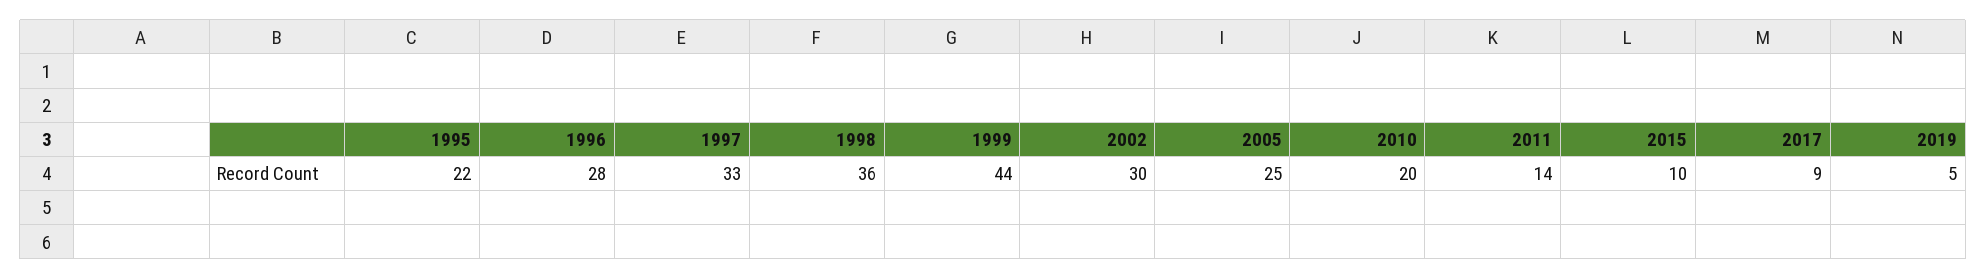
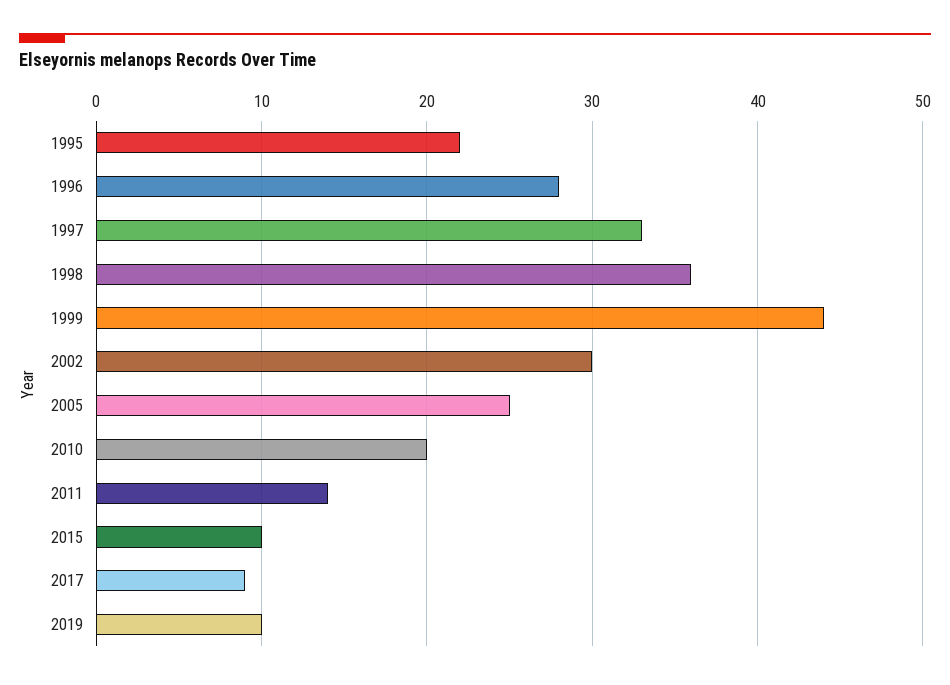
2019: 5 -> 10

